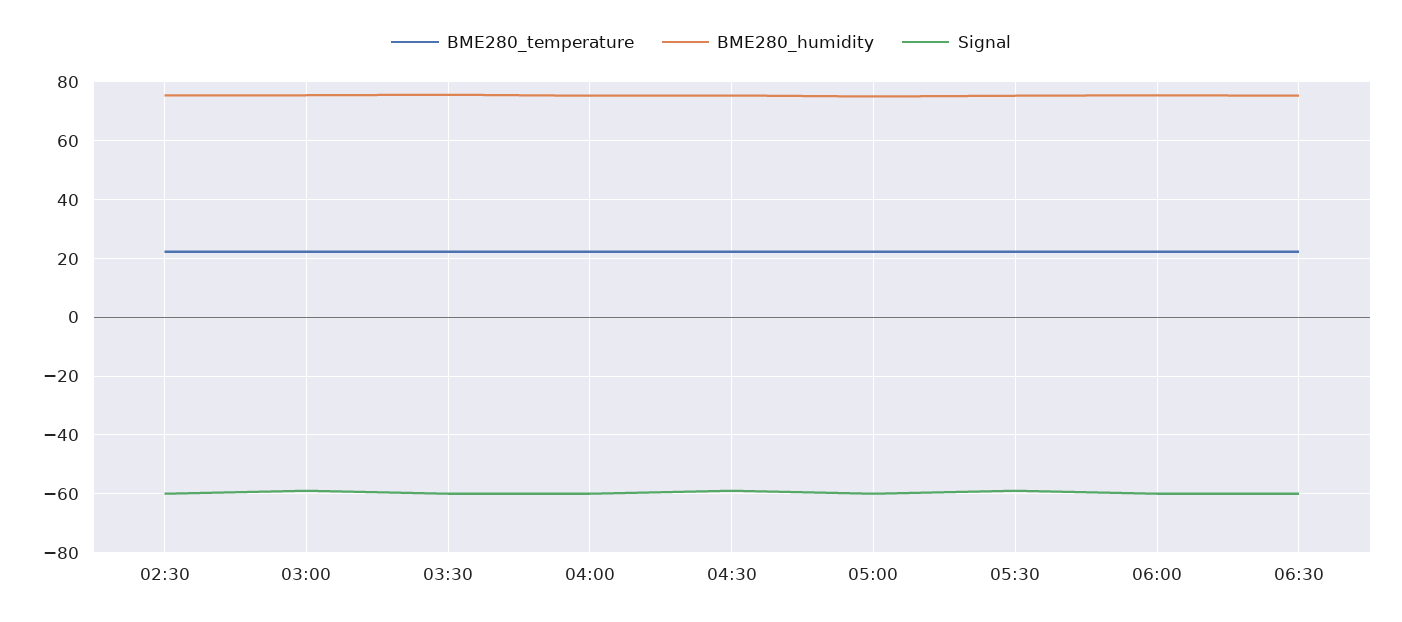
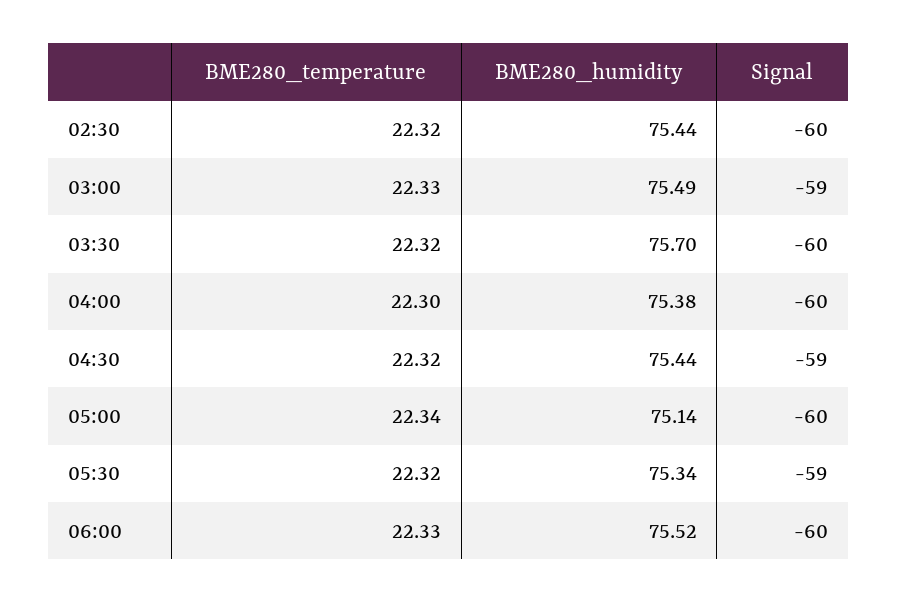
BME280_temperature, 06:30: 22.5 -> none
BME280_humidity, 06:30: 75 -> none
Signal, 06:30: -60 -> none

